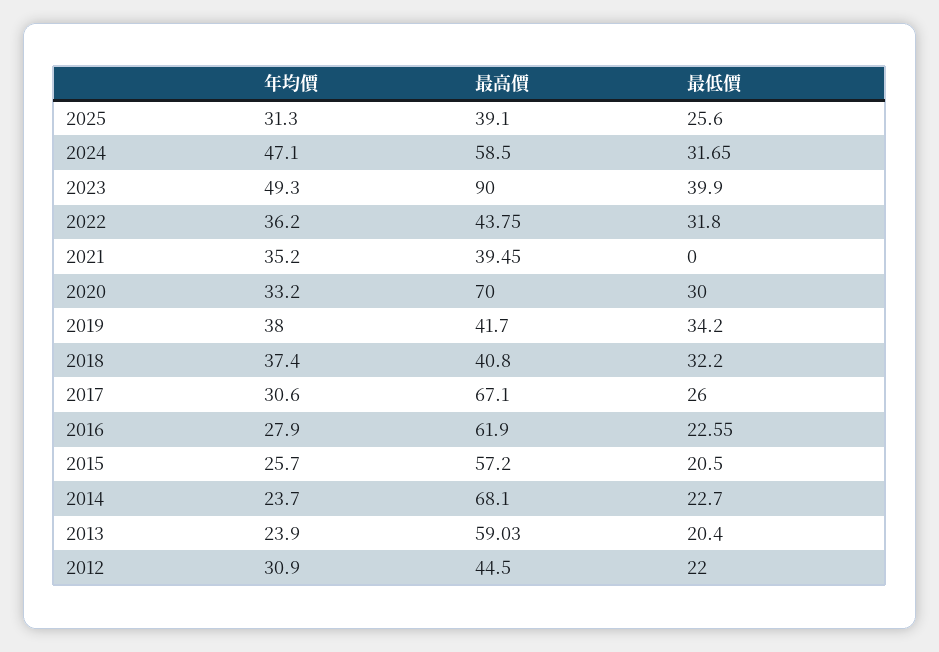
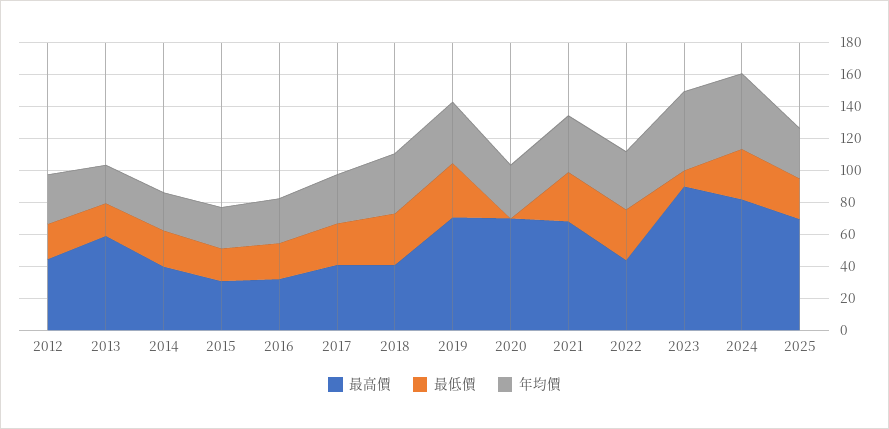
最高價, 2025: 39.1 -> 70
最高價, 2024: 58.5 -> 80
最低價, 2023: 39.9 -> 10
最高價, 2021: 39.45 -> 70
最低價, 2021: 0 -> 30
最低價, 2020: 30 -> 0
最高價, 2019: 41.7 -> 70
最高價, 2017: 67.1 -> 40
最高價, 2016: 61.9 -> 30
最高價, 2015: 57.2 -> 30
最高價, 2014: 68.1 -> 40

